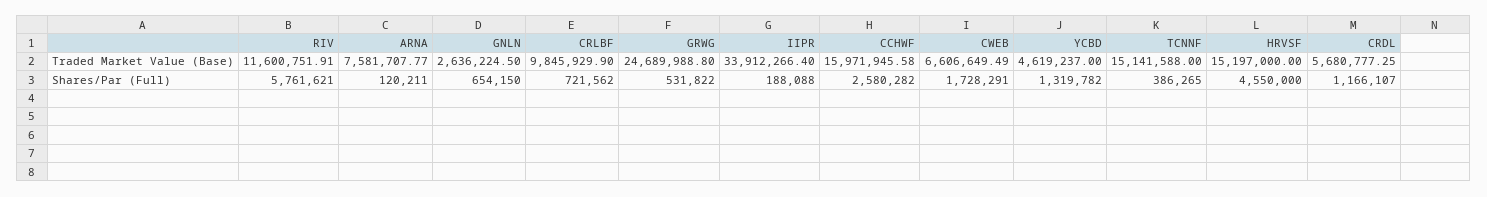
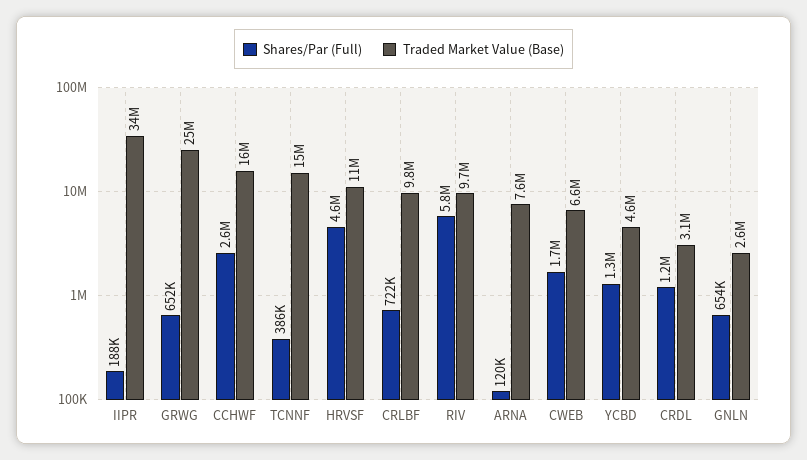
Traded Market Value (Base), RIV: 11600751.91 -> 9700000
Traded Market Value (Base), HRVSF: 15197000 -> 11000000
Traded Market Value (Base), CRDL: 5680777.25 -> 3100000
Shares/Par (Full), GRWG: 531822 -> 652000

